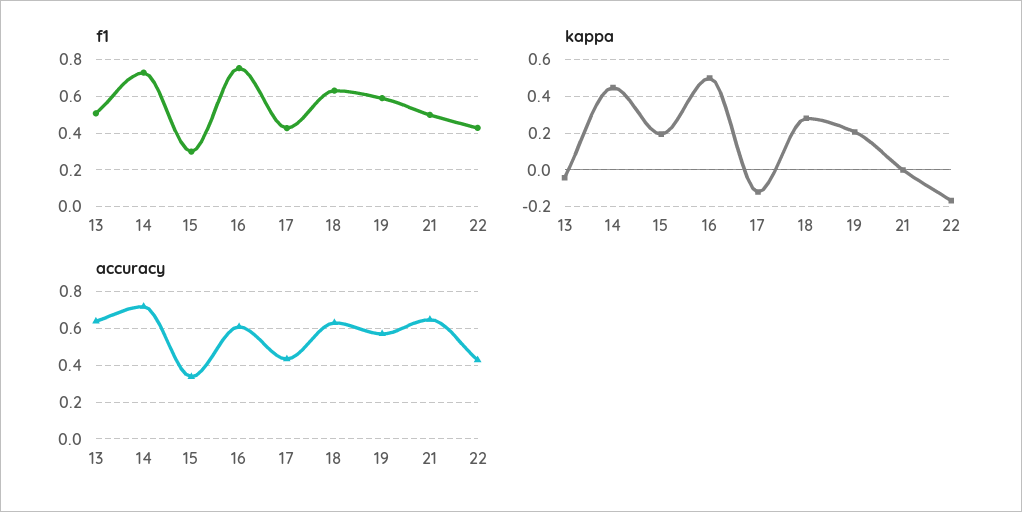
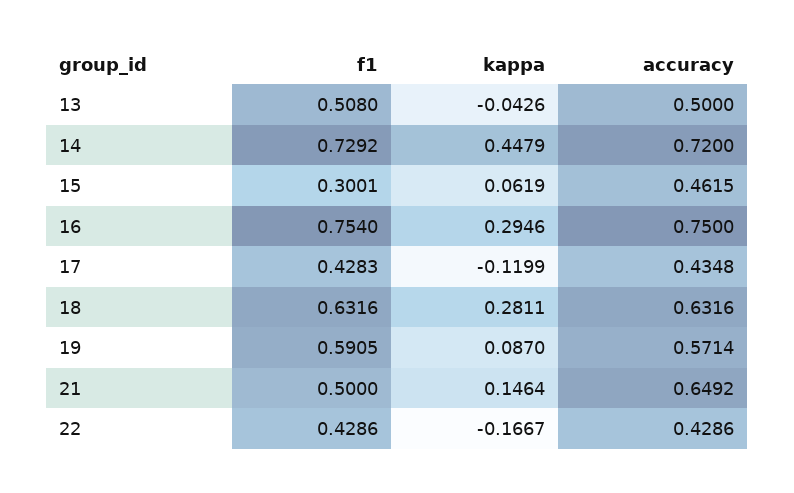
kappa, 15: 0.2 -> 0.0619
kappa, 16: 0.5 -> 0.2946
kappa, 19: 0.2 -> 0.087
kappa, 21: 0 -> 0.1464
accuracy, 13: 0.65 -> 0.5
accuracy, 15: 0.35 -> 0.4615
accuracy, 16: 0.6 -> 0.75

